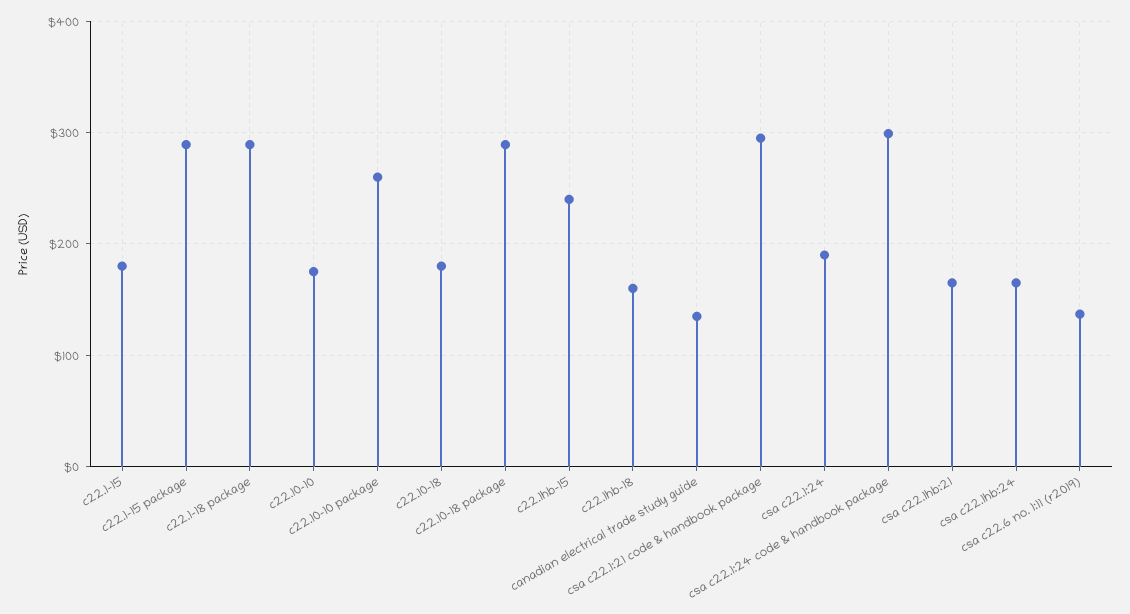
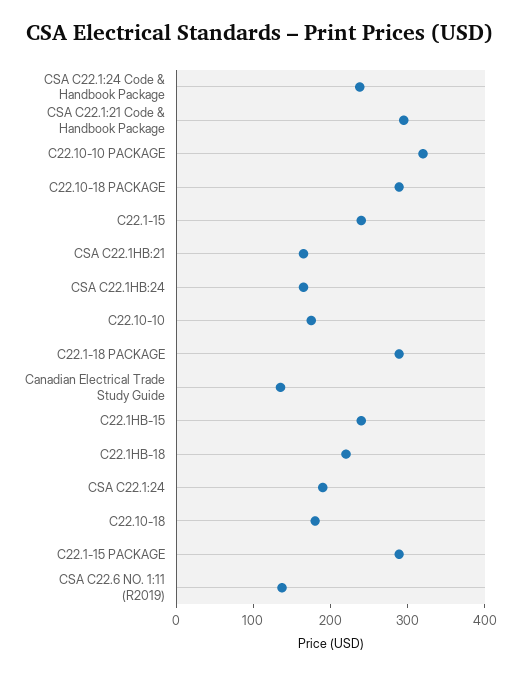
c22.1-15: 180 -> 240
c22.10-10 package: 260 -> 320
c22.1hb-18: 160 -> 220
csa c22.1:24 code & handbook package: 300 -> 240

